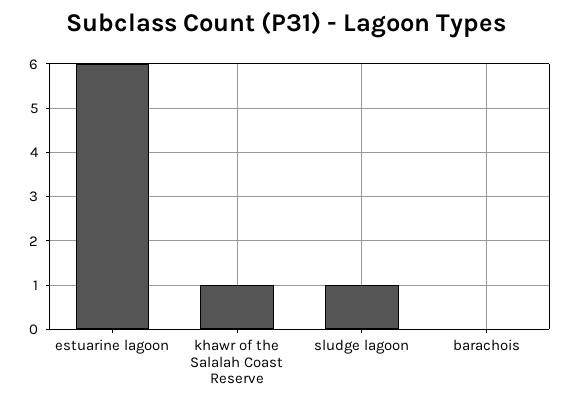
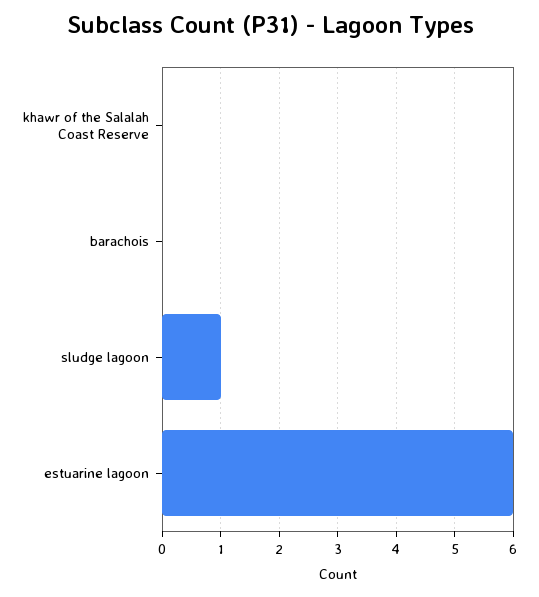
khawr of the Salalah Coast Reserve: 1 -> 0

